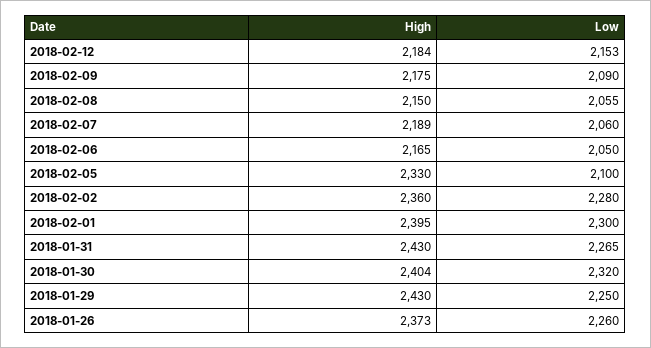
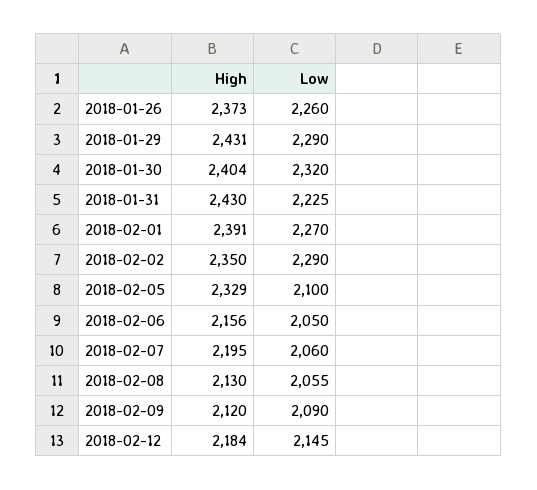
Low, 2018-02-12: 2153 -> 2145
High, 2018-02-09: 2175 -> 2120
High, 2018-02-08: 2150 -> 2130
High, 2018-02-07: 2189 -> 2195
High, 2018-02-06: 2165 -> 2156
High, 2018-02-05: 2330 -> 2329
High, 2018-02-02: 2360 -> 2350
Low, 2018-02-02: 2280 -> 2290
High, 2018-02-01: 2395 -> 2391
Low, 2018-02-01: 2300 -> 2270
Low, 2018-01-31: 2265 -> 2225
High, 2018-01-29: 2430 -> 2431
Low, 2018-01-29: 2250 -> 2290

